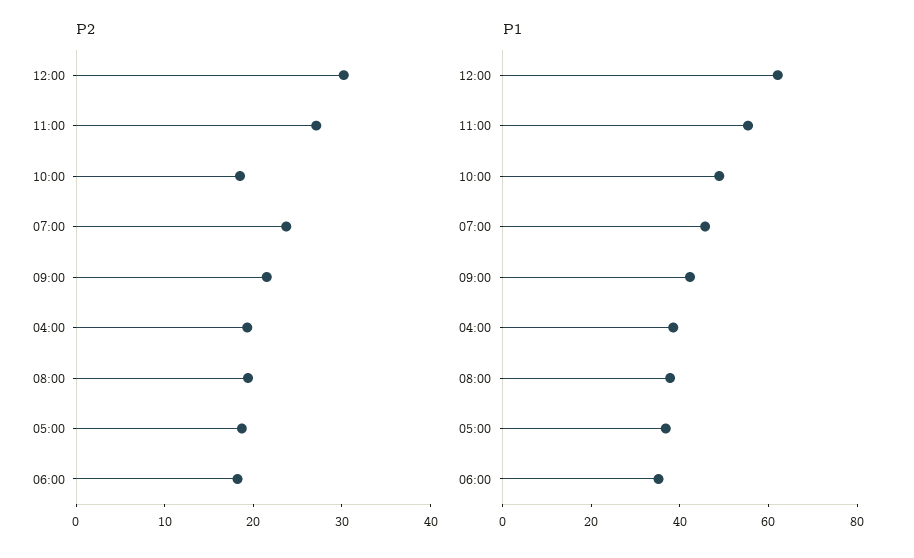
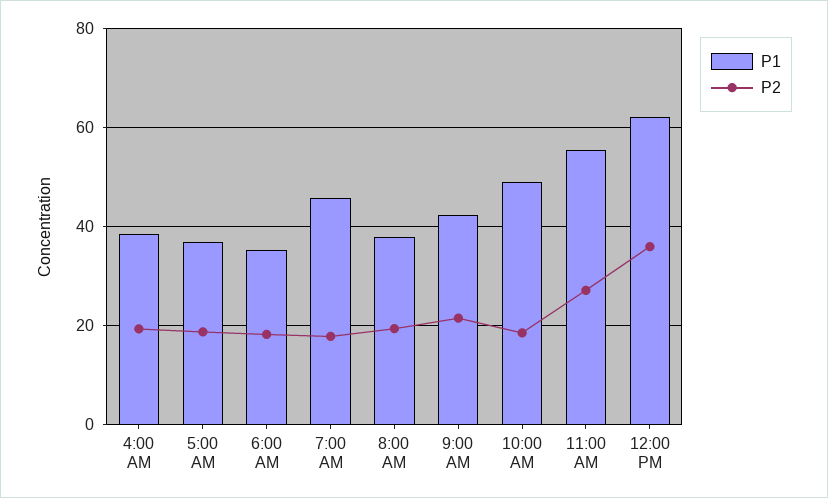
P2, 12:00: 30 -> 36
P2, 07:00: 24 -> 18

